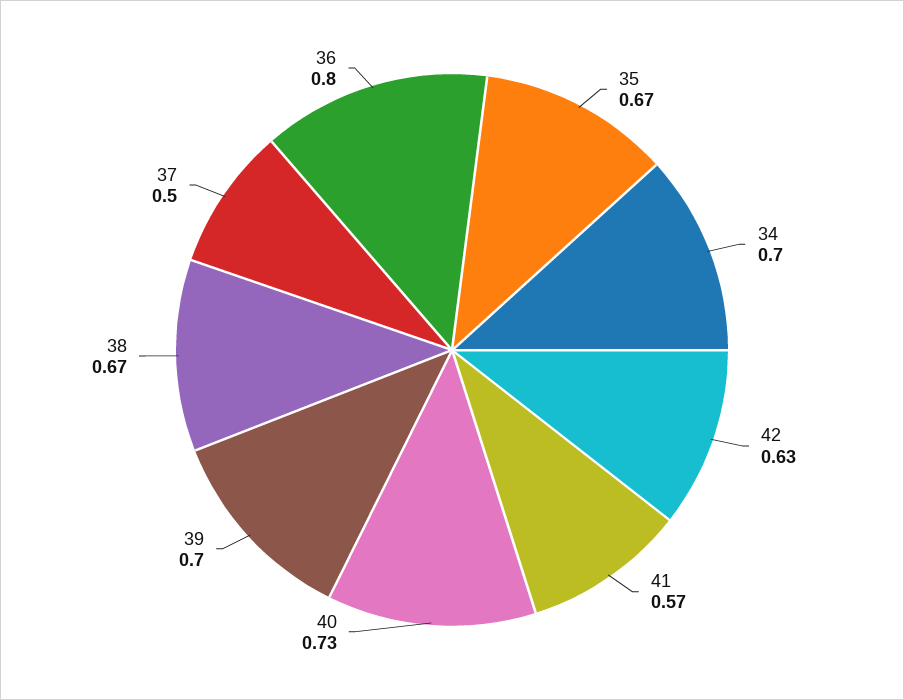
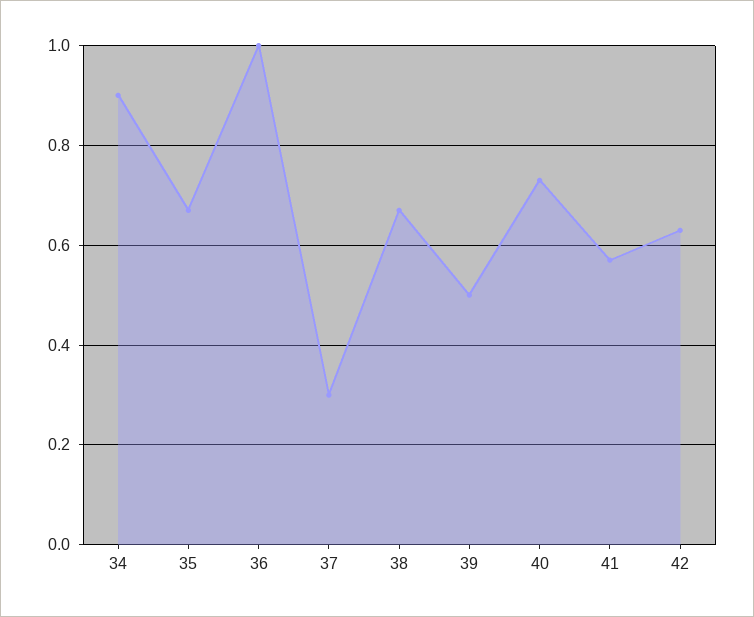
34: 0.7 -> 0.9
39: 0.7 -> 0.5
37: 0.5 -> 0.3
36: 0.8 -> 1

